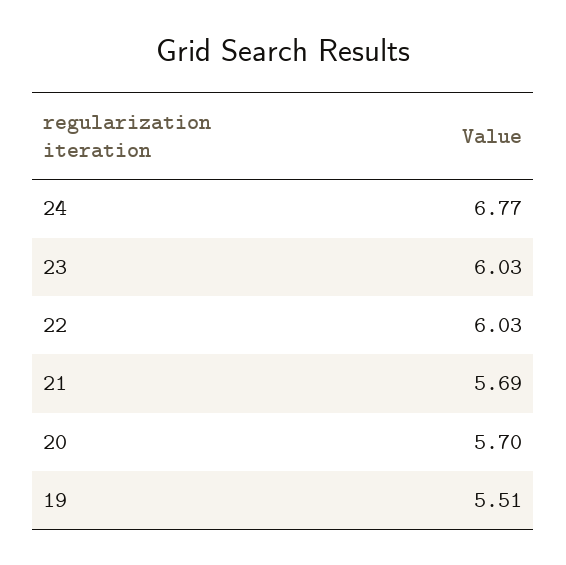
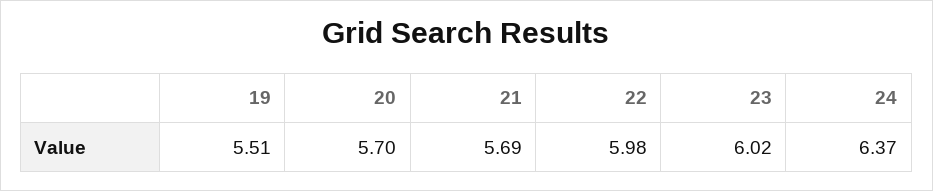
24: 6.77 -> 6.37
23: 6.03 -> 6.02
22: 6.03 -> 5.98

